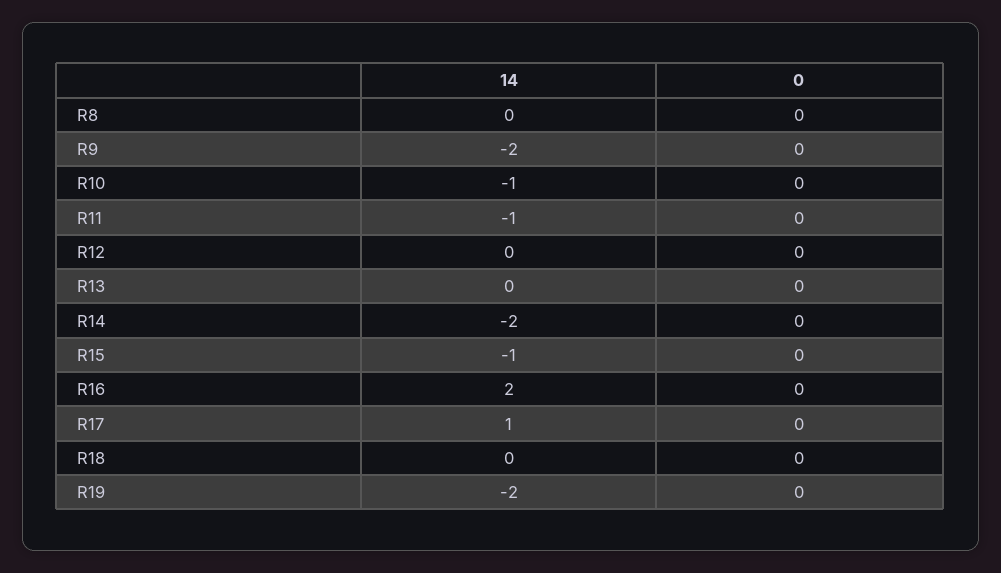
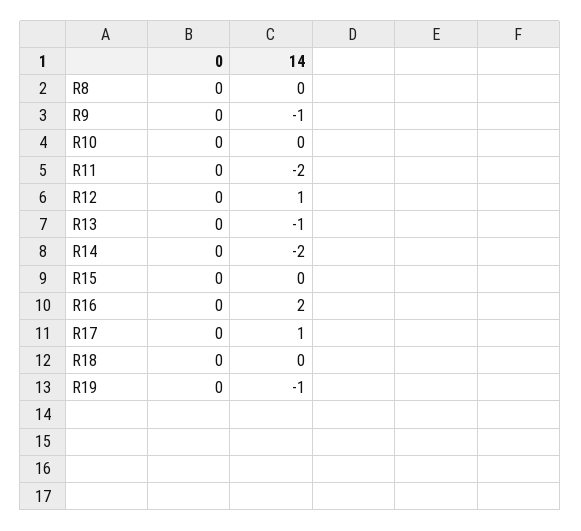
14, R9: -2 -> -1
14, R10: -1 -> 0
14, R11: -1 -> -2
14, R12: 0 -> 1
14, R13: 0 -> -1
14, R15: -1 -> 0
14, R19: -2 -> -1

